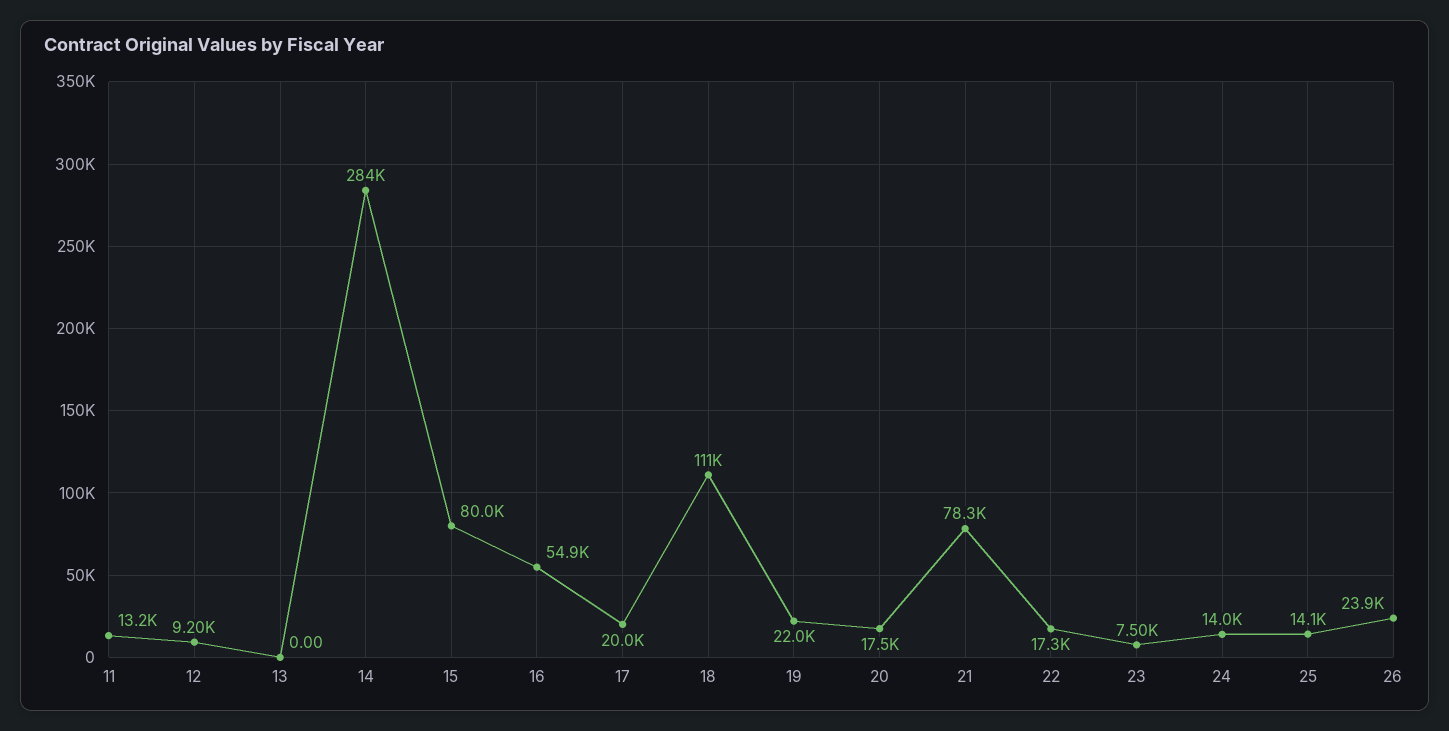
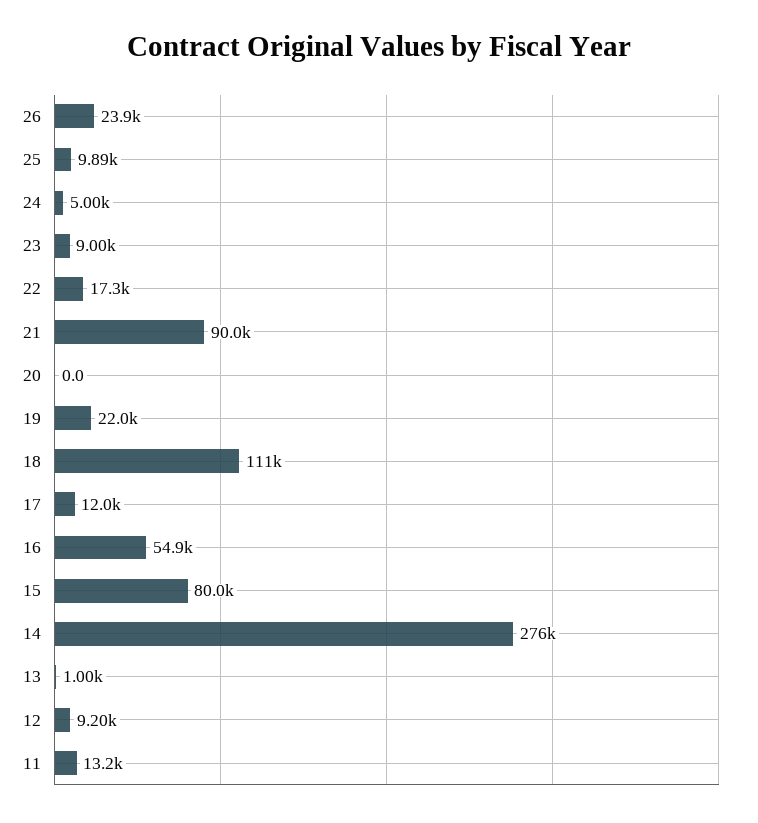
13: 0 -> 1000
14: 284000 -> 276000
17: 20000 -> 12000
20: 17500 -> 0
21: 78300 -> 90000
23: 7500 -> 9000
24: 14000 -> 5000
25: 14100 -> 9890

